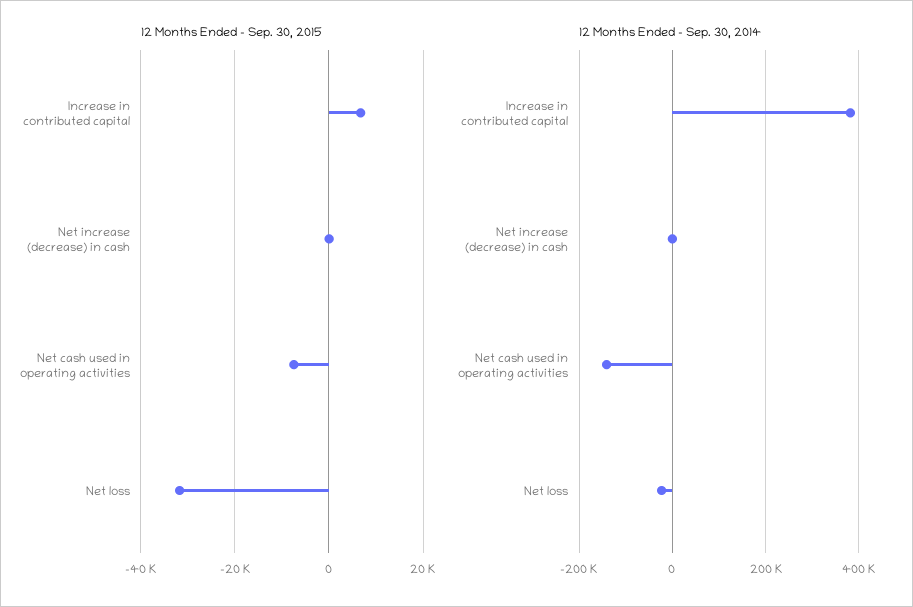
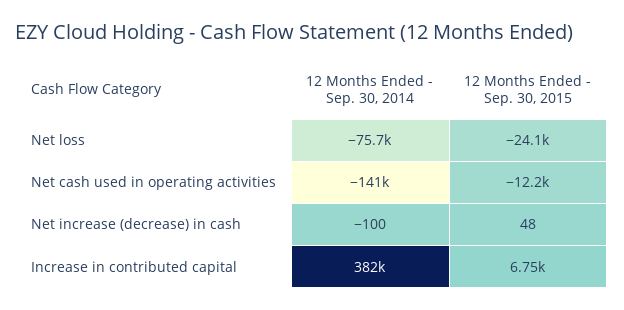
12 Months Ended - Sep. 30, 2015, Net cash used in operating activities: -8000 -> -12200
12 Months Ended - Sep. 30, 2015, Net loss: -32000 -> -24100
12 Months Ended - Sep. 30, 2014, Net loss: -20000 -> -75700

